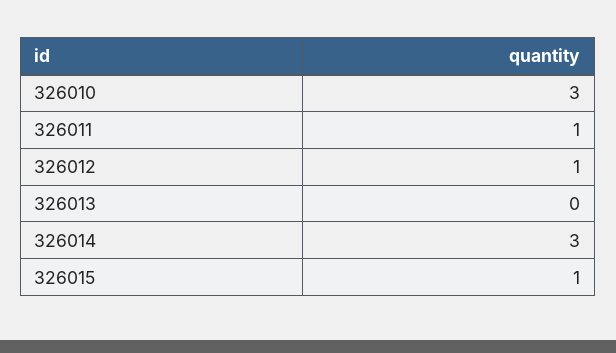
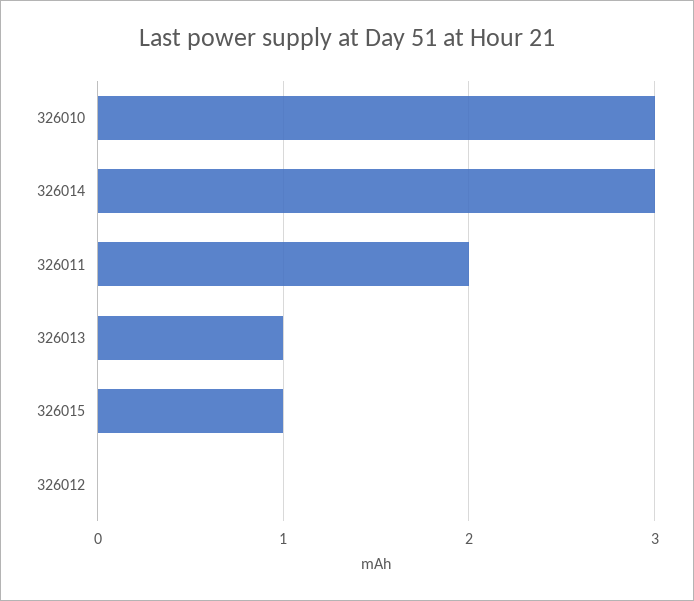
326011: 1 -> 2
326012: 1 -> 0
326013: 0 -> 1

